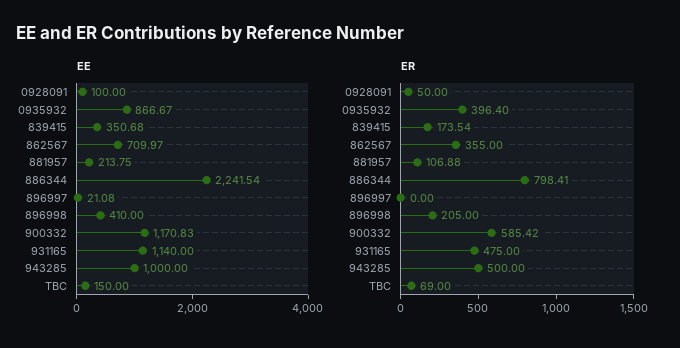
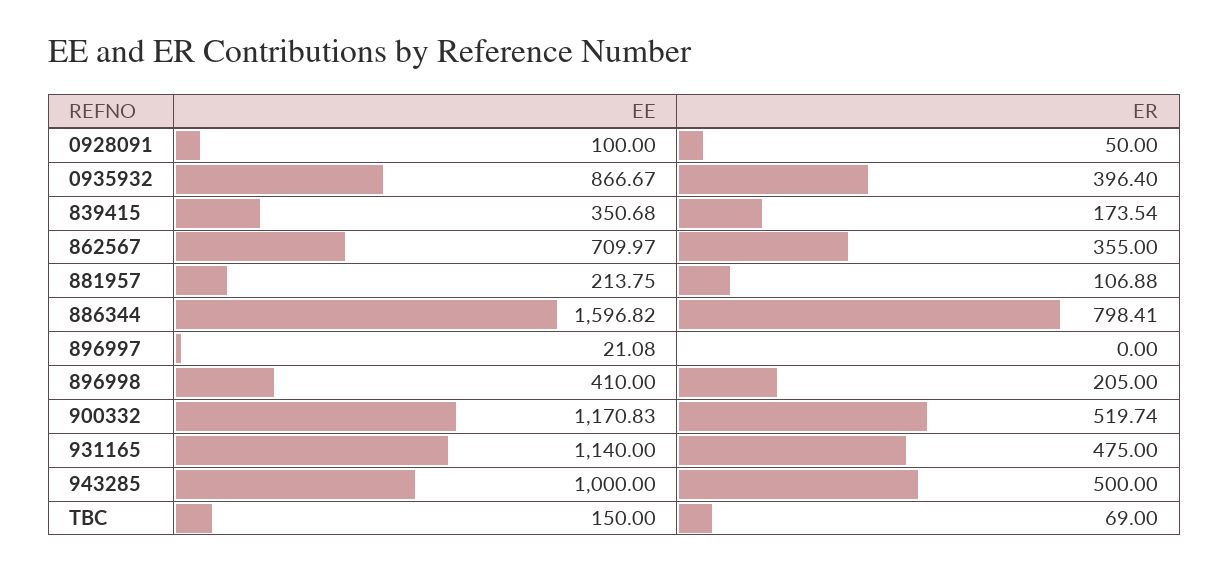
EE, 886344: 2241.54 -> 1596.82
ER, 900332: 585.42 -> 519.74

